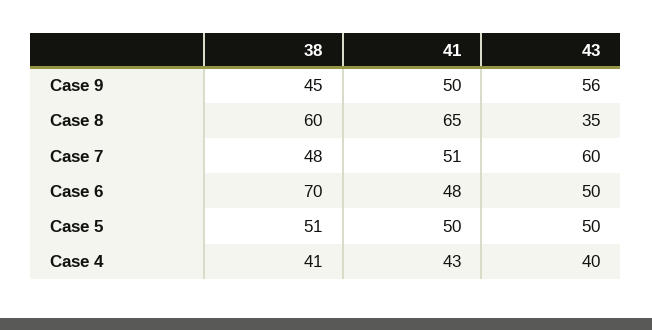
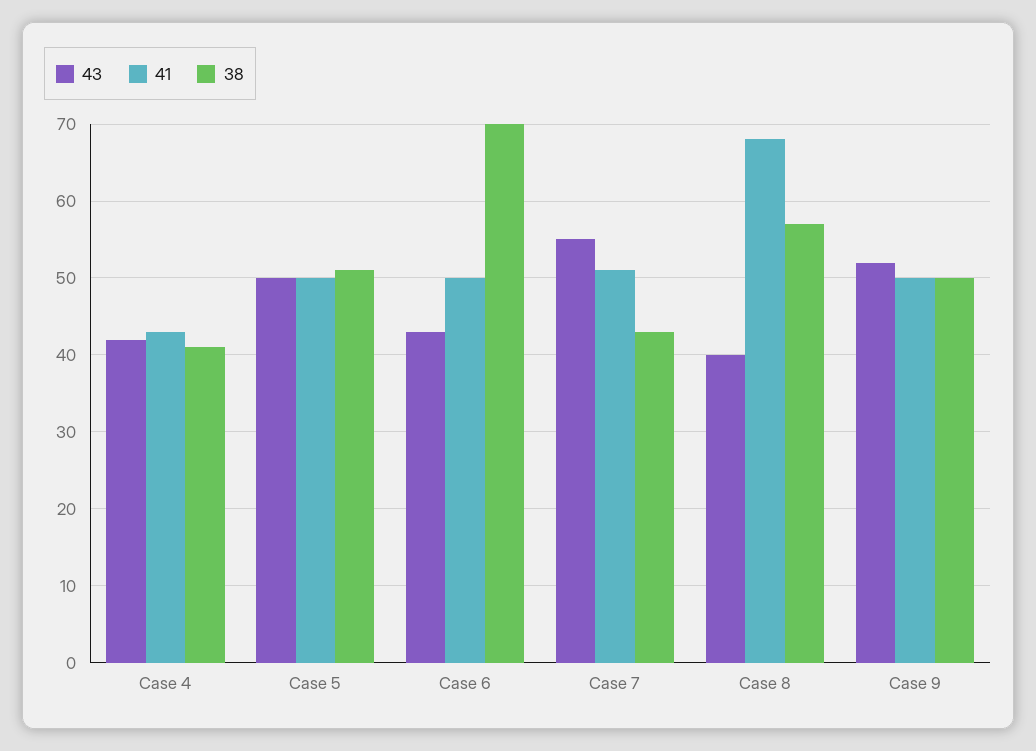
38, Case 9: 45 -> 50
43, Case 9: 56 -> 52
38, Case 8: 60 -> 57
41, Case 8: 65 -> 68
43, Case 8: 35 -> 40
38, Case 7: 48 -> 43
43, Case 7: 60 -> 55
41, Case 6: 48 -> 50
43, Case 6: 50 -> 43
43, Case 4: 40 -> 42

